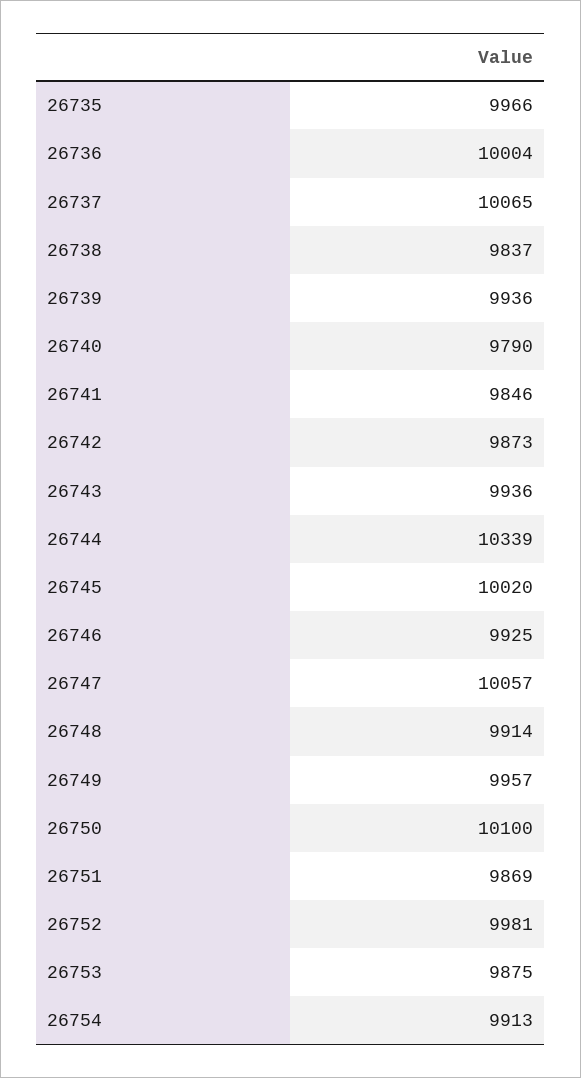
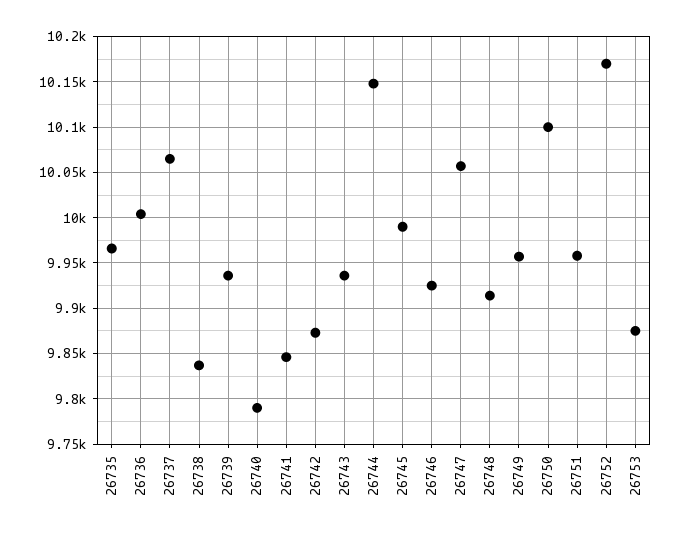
26744: 10339 -> 10150
26745: 10020 -> 9990
26751: 9869 -> 9960
26752: 9981 -> 10170
26754: 9913 -> none

